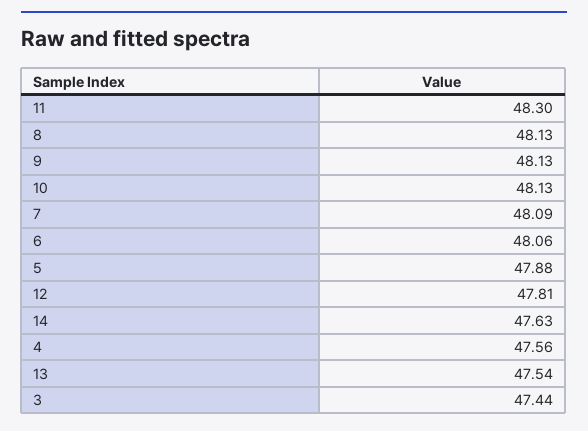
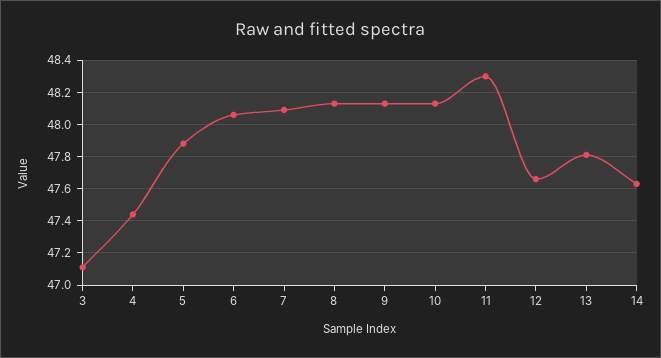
12: 47.81 -> 47.65
4: 47.56 -> 47.45
13: 47.54 -> 47.8
3: 47.44 -> 47.1

